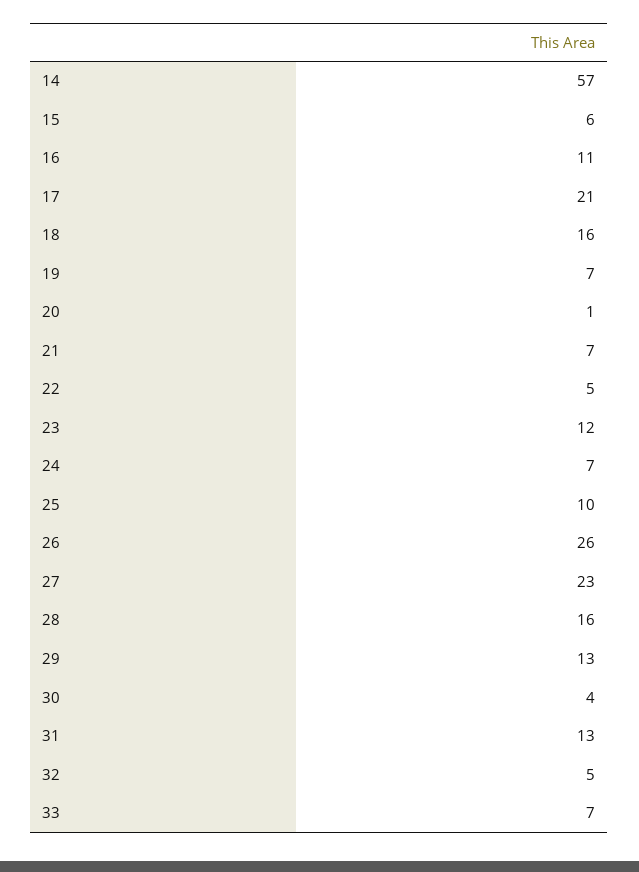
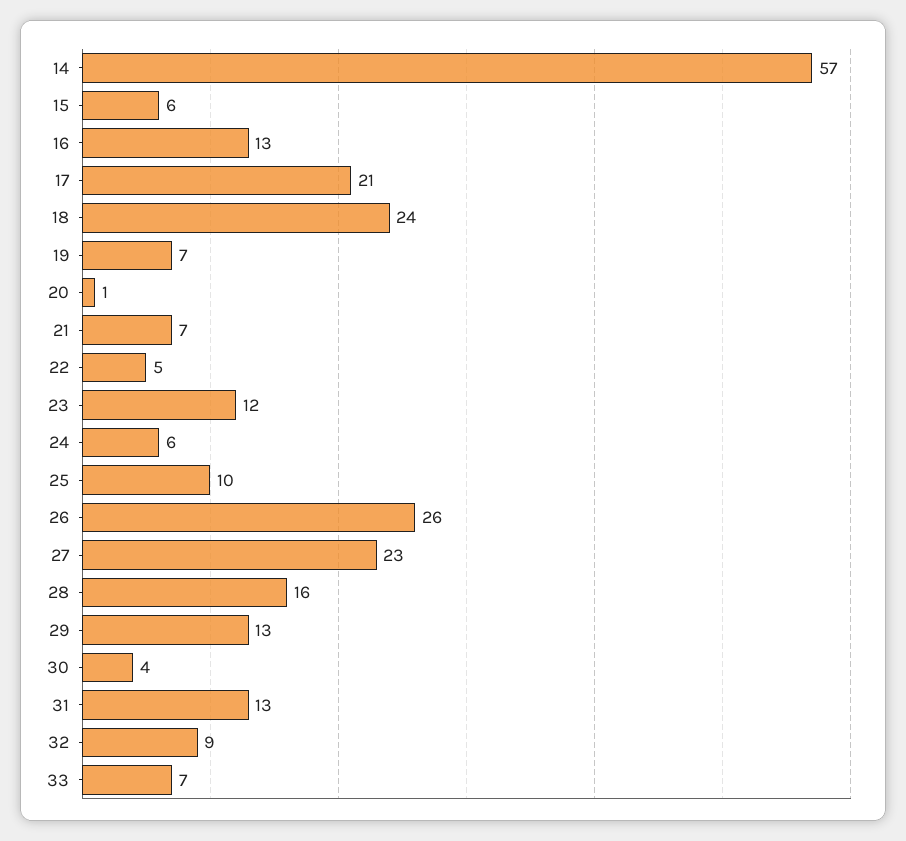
16: 11 -> 13
18: 16 -> 24
24: 7 -> 6
32: 5 -> 9

